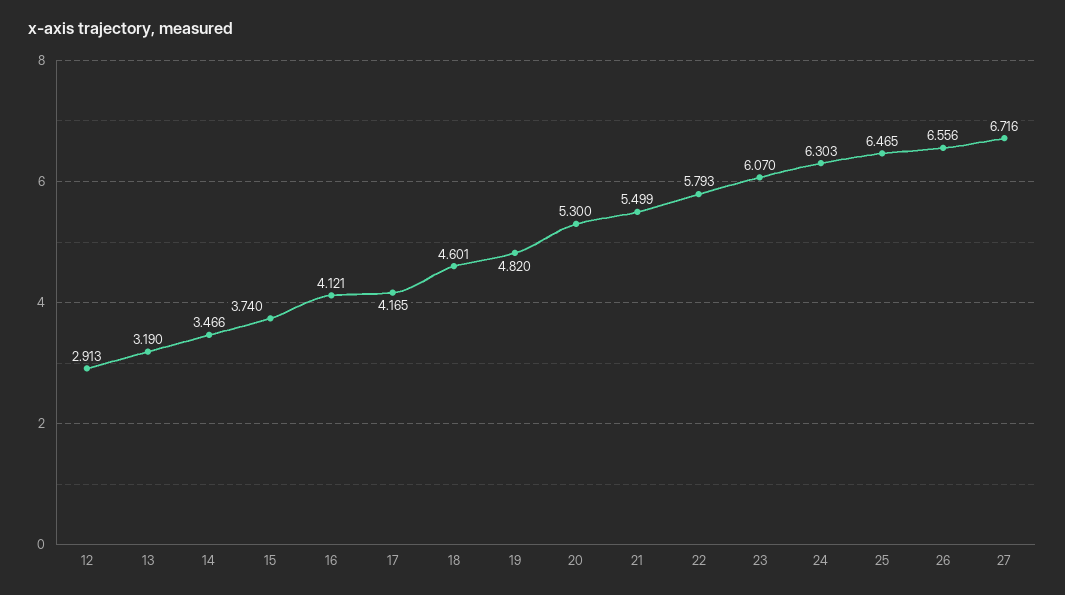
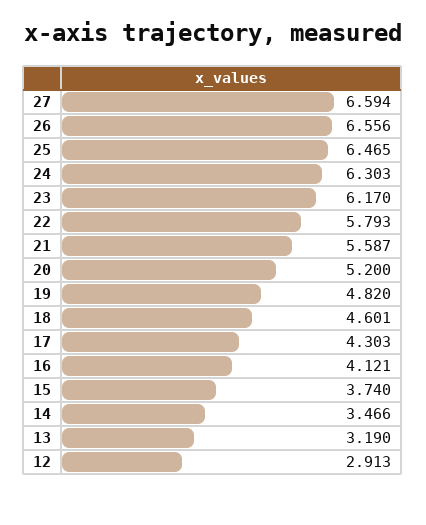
17: 4.165 -> 4.303
20: 5.3 -> 5.2
21: 5.499 -> 5.587
23: 6.07 -> 6.17
27: 6.716 -> 6.594

